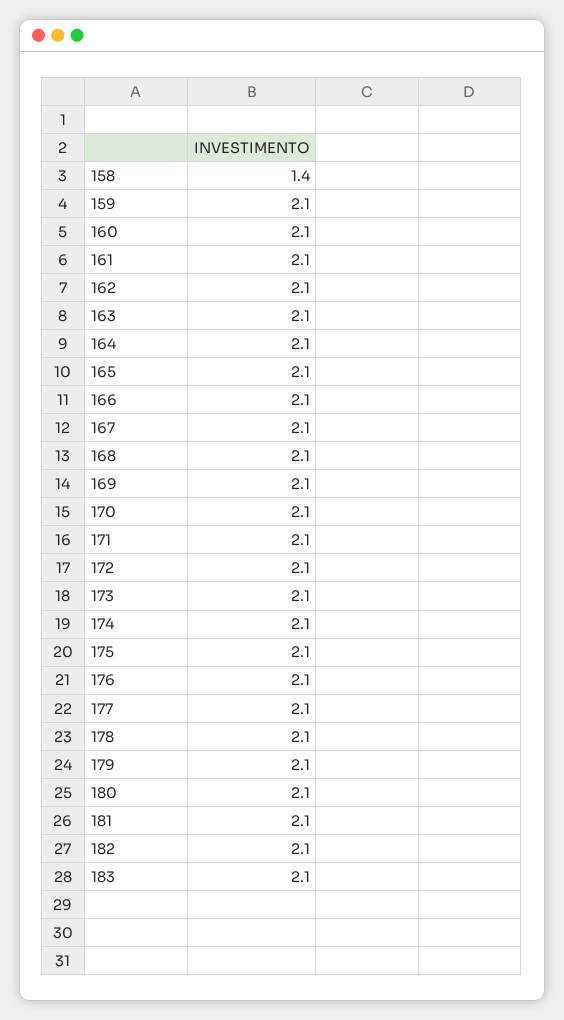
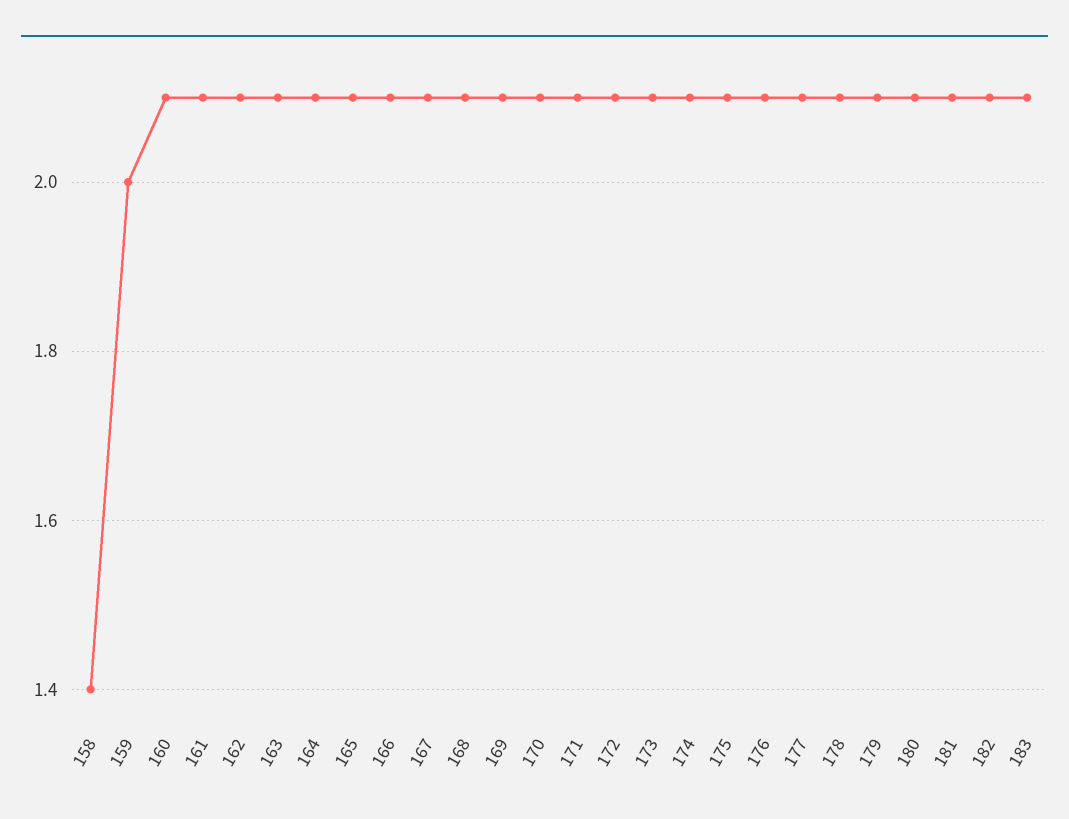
159: 2.1 -> 2

